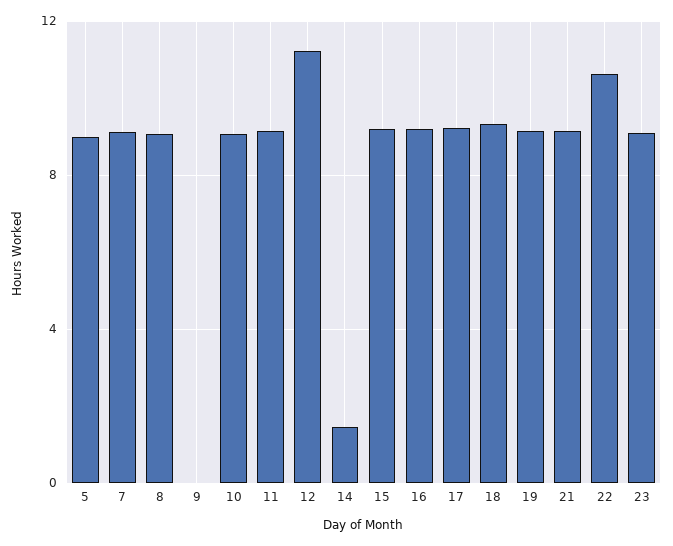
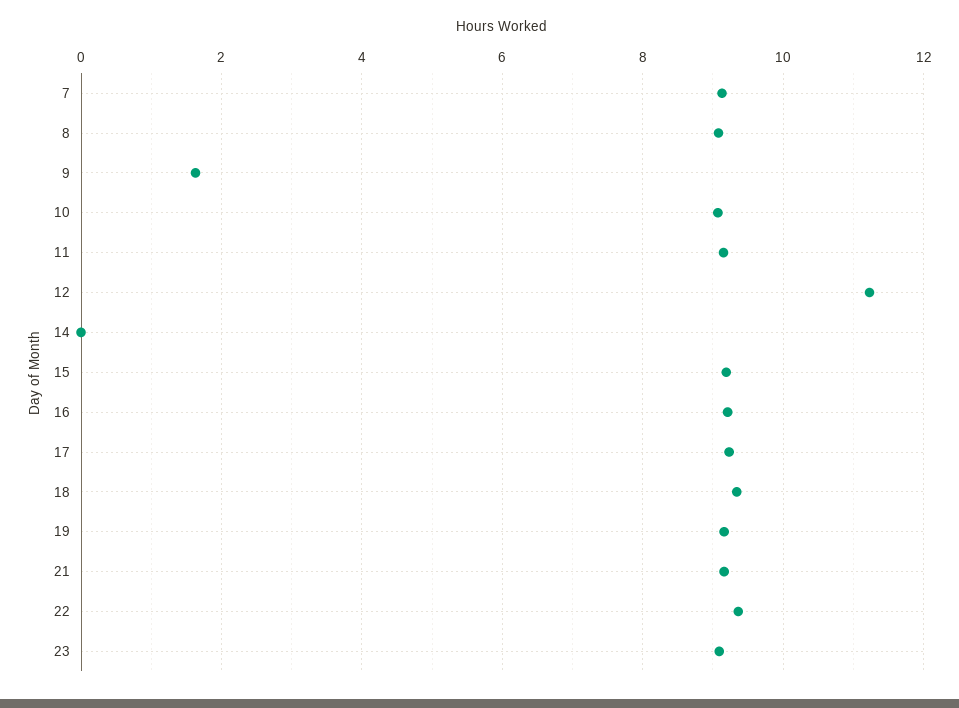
5: 9 -> none
9: 0 -> 1.6
14: 1.5 -> 0
22: 10.5 -> 9.4

